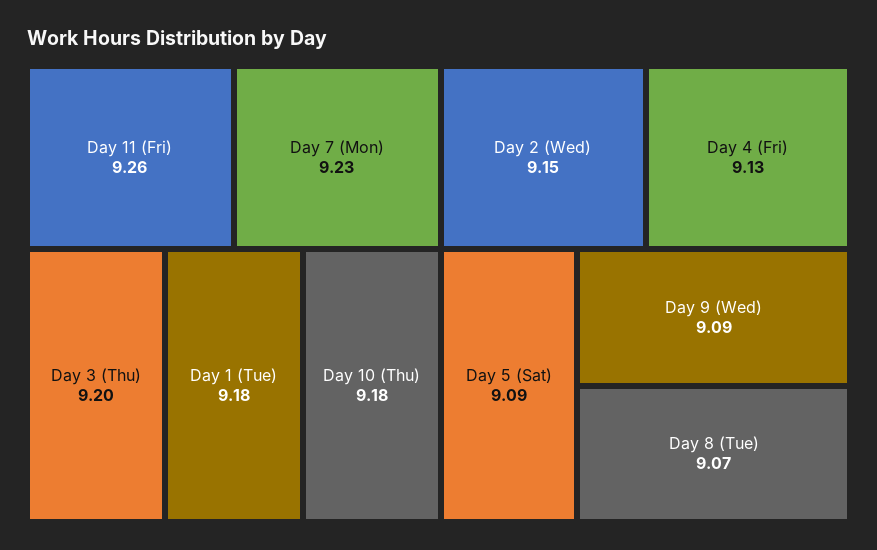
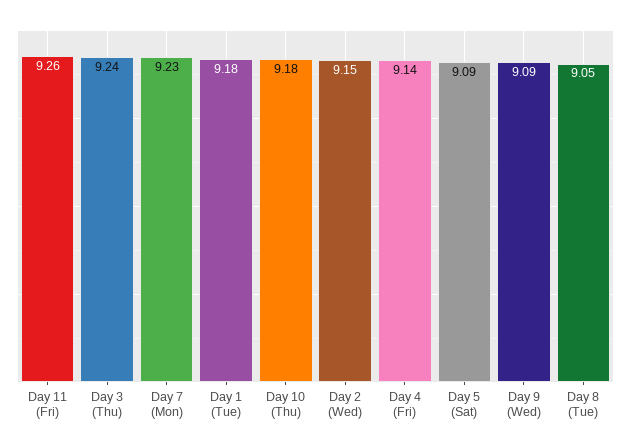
Day 3 (Thu): 9.2 -> 9.24
Day 4 (Fri): 9.13 -> 9.14
Day 8 (Tue): 9.07 -> 9.05

